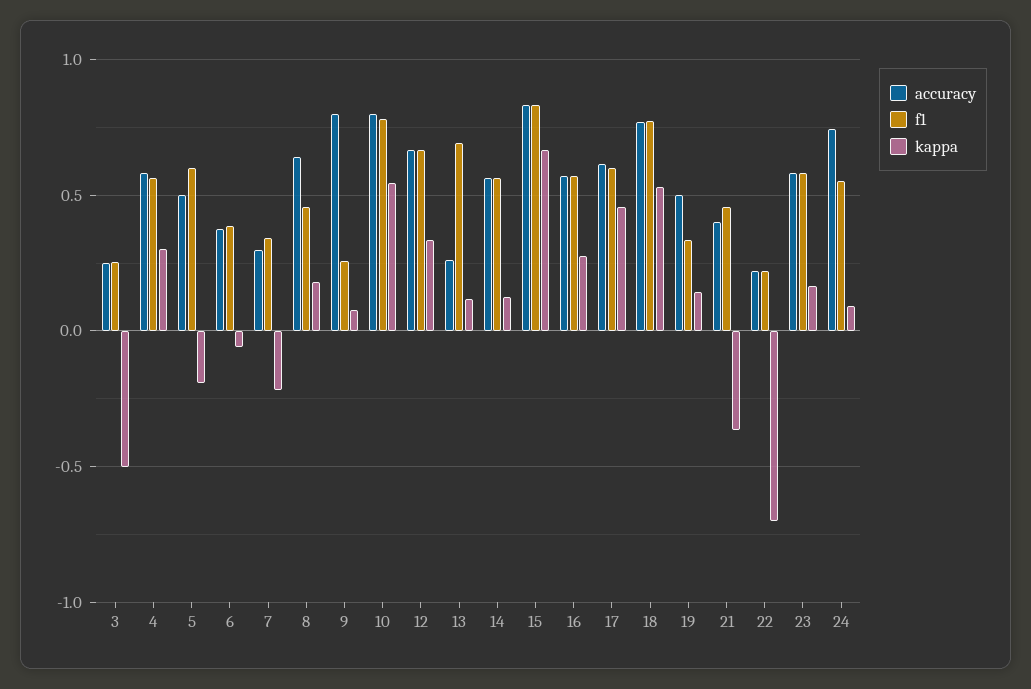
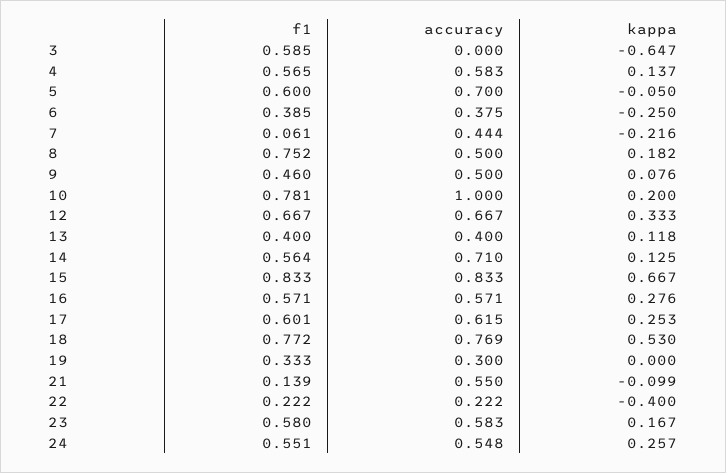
accuracy, 3: 0.25 -> 0
f1, 3: 0.25 -> 0.585
kappa, 3: -0.5 -> -0.647
kappa, 4: 0.3 -> 0.137
accuracy, 5: 0.5 -> 0.7
kappa, 5: -0.2 -> -0.05
kappa, 6: -0.05 -> -0.25
accuracy, 7: 0.3 -> 0.444
f1, 7: 0.35 -> 0.061
accuracy, 8: 0.65 -> 0.5
f1, 8: 0.45 -> 0.752
accuracy, 9: 0.8 -> 0.5
f1, 9: 0.25 -> 0.46
accuracy, 10: 0.8 -> 1
kappa, 10: 0.55 -> 0.2
accuracy, 13: 0.25 -> 0.4
f1, 13: 0.7 -> 0.4
accuracy, 14: 0.55 -> 0.71
kappa, 17: 0.45 -> 0.253
accuracy, 19: 0.5 -> 0.3
kappa, 19: 0.15 -> 0
accuracy, 21: 0.4 -> 0.55
f1, 21: 0.45 -> 0.139
kappa, 21: -0.35 -> -0.099
kappa, 22: -0.7 -> -0.4
accuracy, 24: 0.75 -> 0.548
kappa, 24: 0.1 -> 0.257

